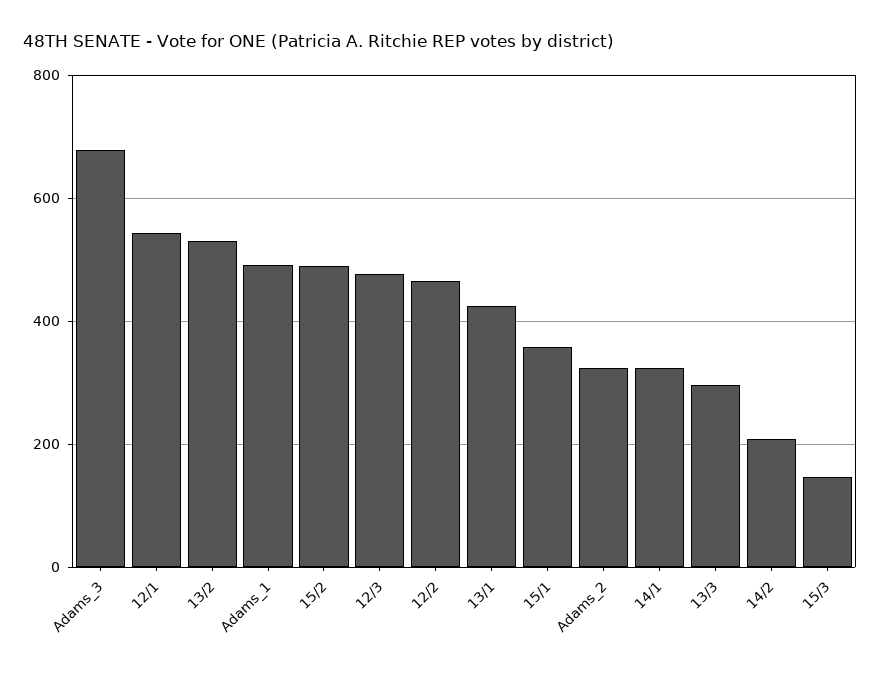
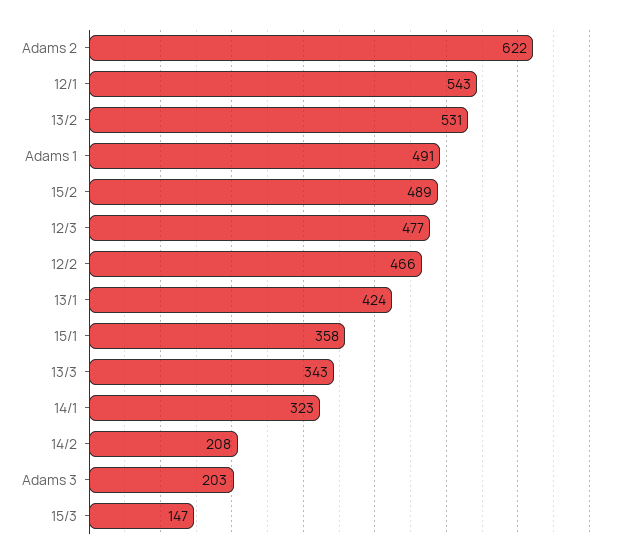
Adams_3: 680 -> 203
Adams_2: 320 -> 622
13/3: 300 -> 343

